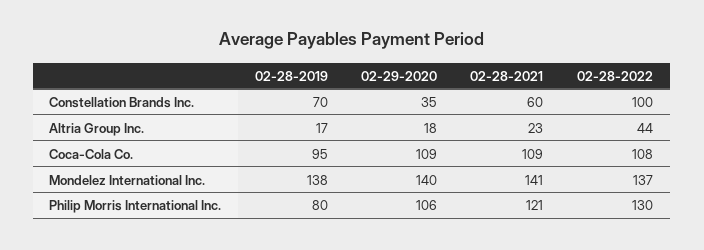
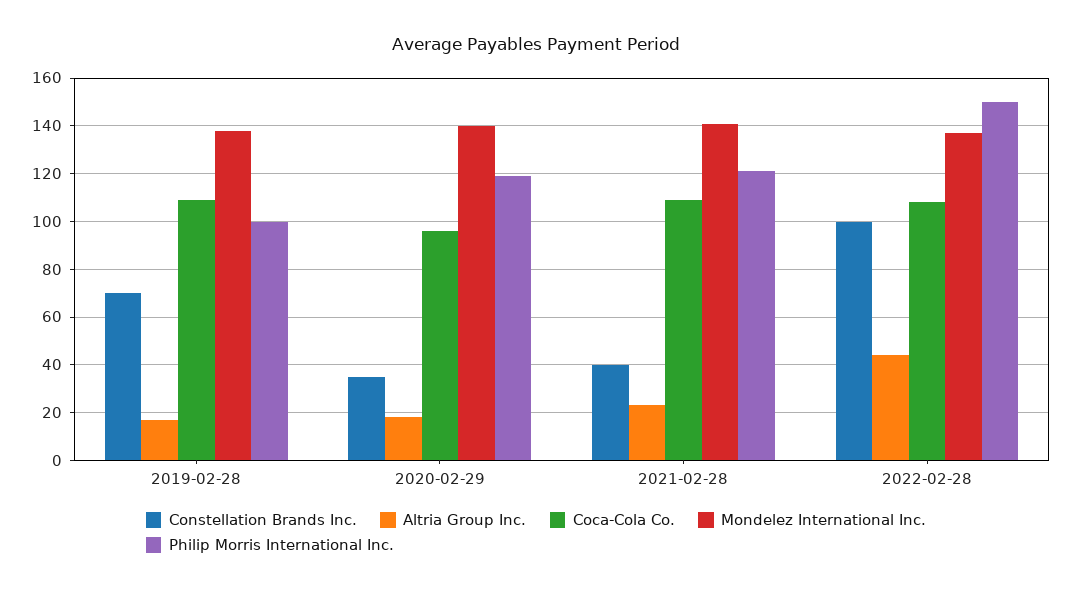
Constellation Brands Inc., 02-28-2021: 60 -> 40
Coca-Cola Co., 02-28-2019: 95 -> 110
Coca-Cola Co., 02-29-2020: 109 -> 95
Philip Morris International Inc., 02-28-2019: 80 -> 100
Philip Morris International Inc., 02-29-2020: 106 -> 120
Philip Morris International Inc., 02-28-2022: 130 -> 150

